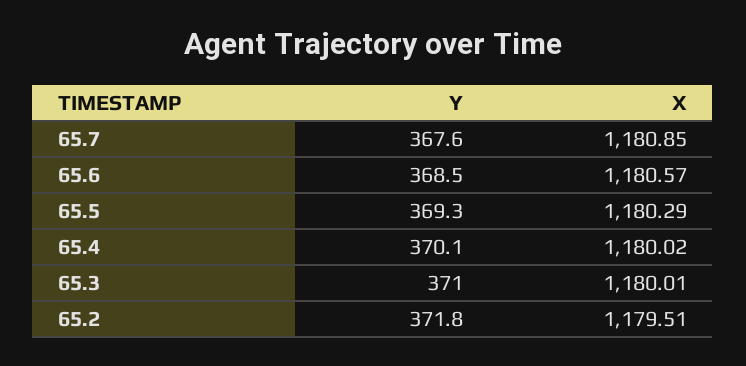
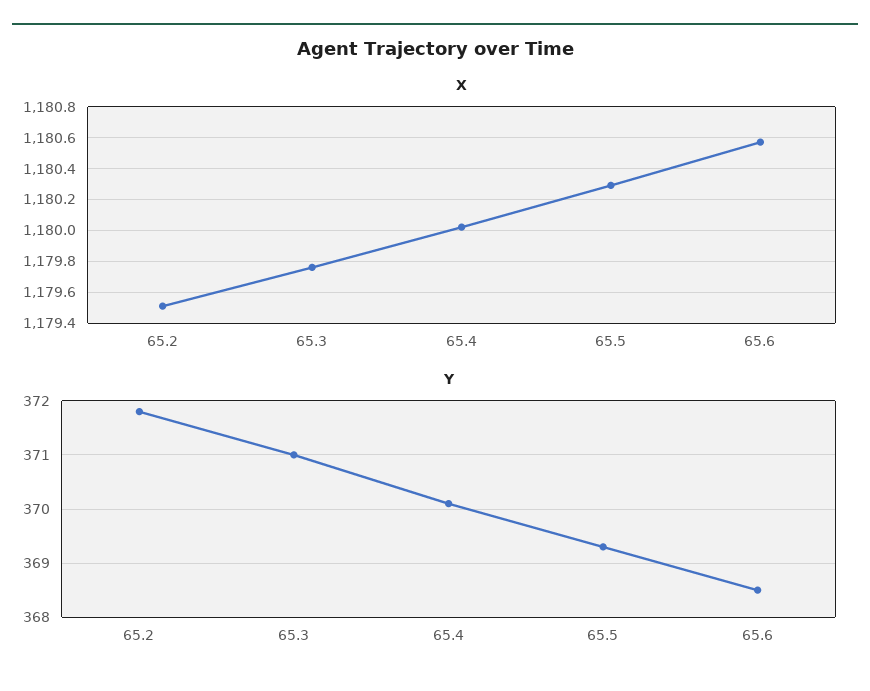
Y, 65.7: 367.6 -> none
X, 65.7: 1180.85 -> none
X, 65.3: 1180.01 -> 1179.75

